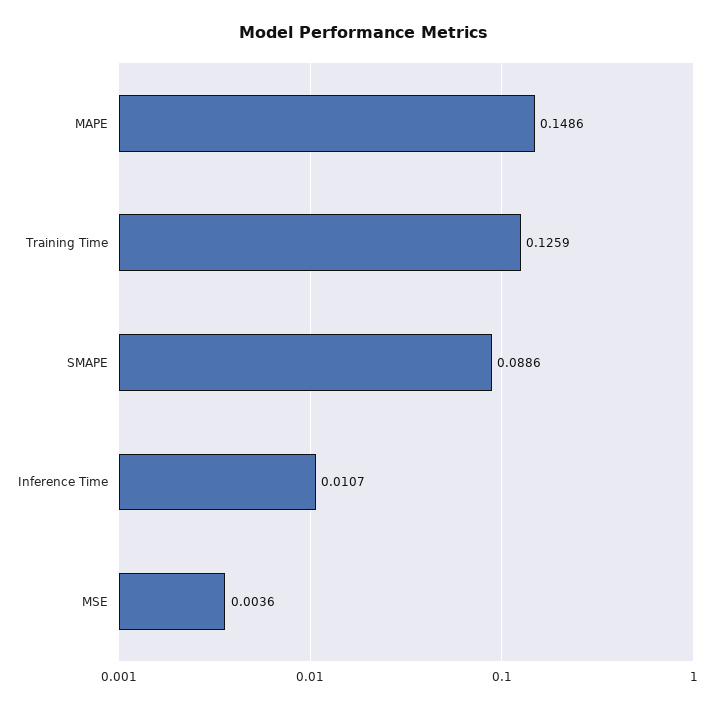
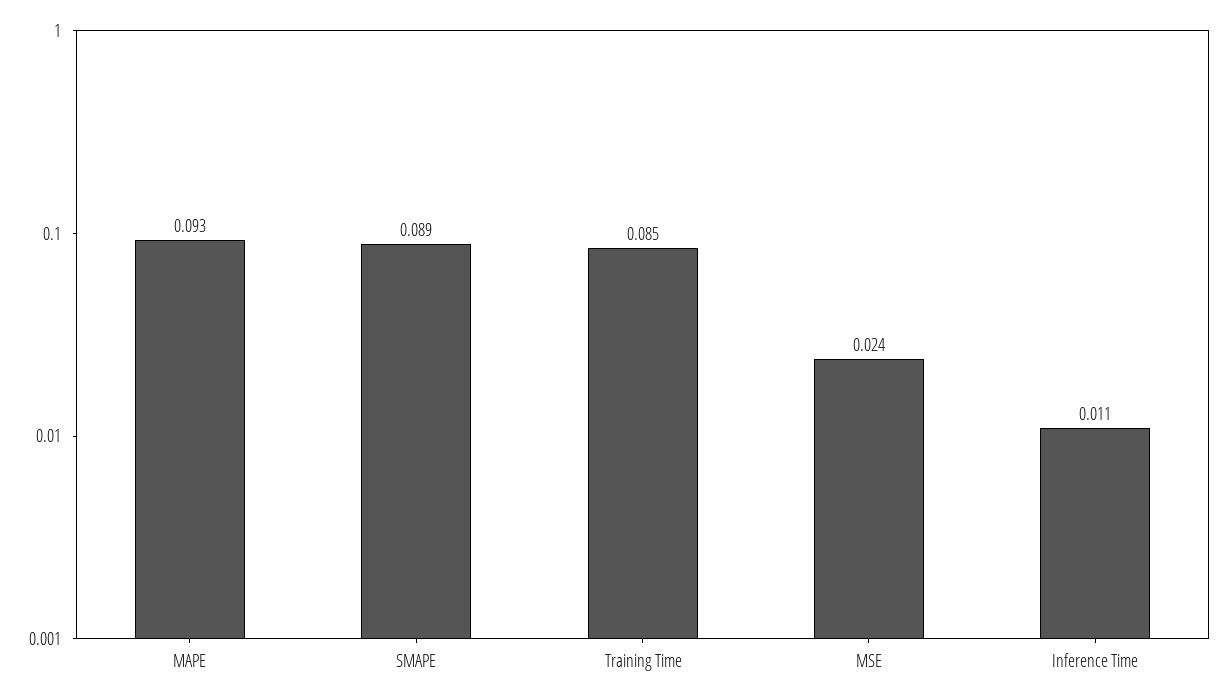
MAPE: 0.1486 -> 0.093
Training Time: 0.1259 -> 0.085
MSE: 0.0036 -> 0.024

